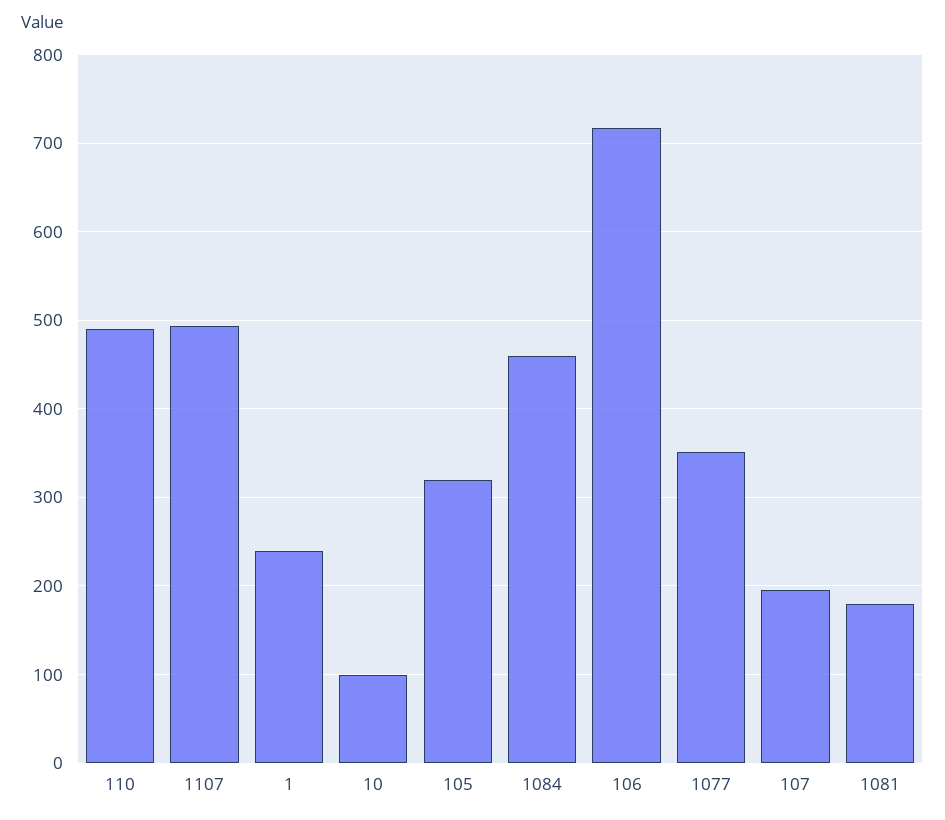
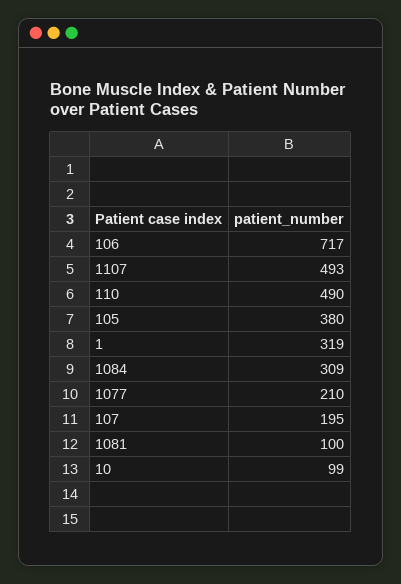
1: 240 -> 319
105: 320 -> 380
1084: 460 -> 309
1077: 350 -> 210
1081: 180 -> 100

